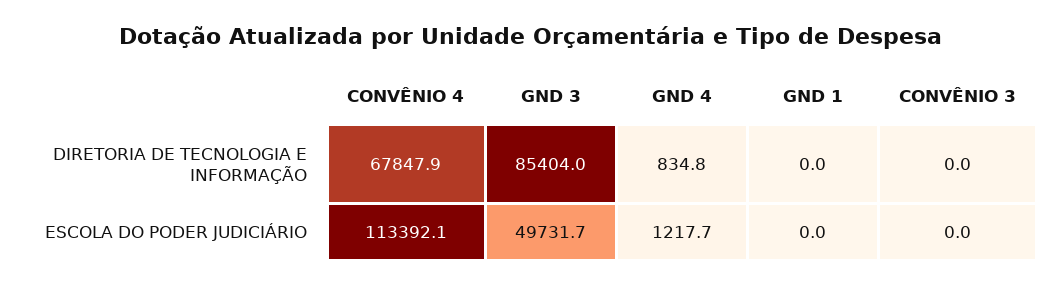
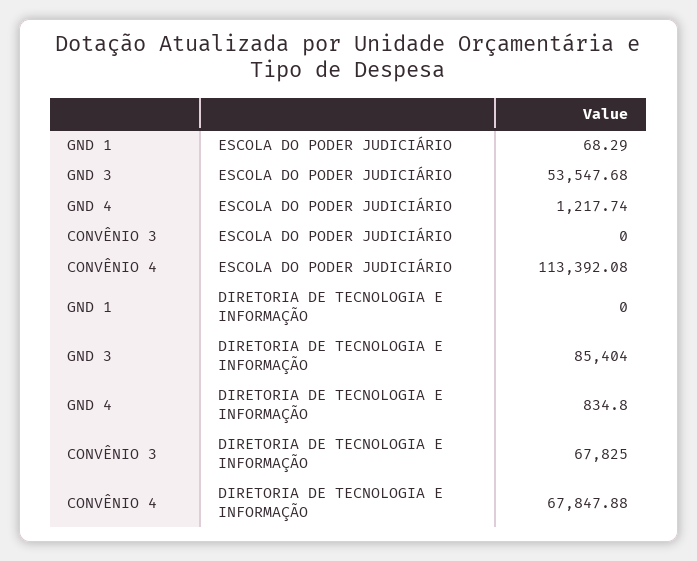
CONVÊNIO 3, DIRETORIA DE TECNOLOGIA E INFORMAÇÃO: 0 -> 67825
GND 3, ESCOLA DO PODER JUDICIÁRIO: 49731.7 -> 53547.68
GND 1, ESCOLA DO PODER JUDICIÁRIO: 0 -> 68.29

